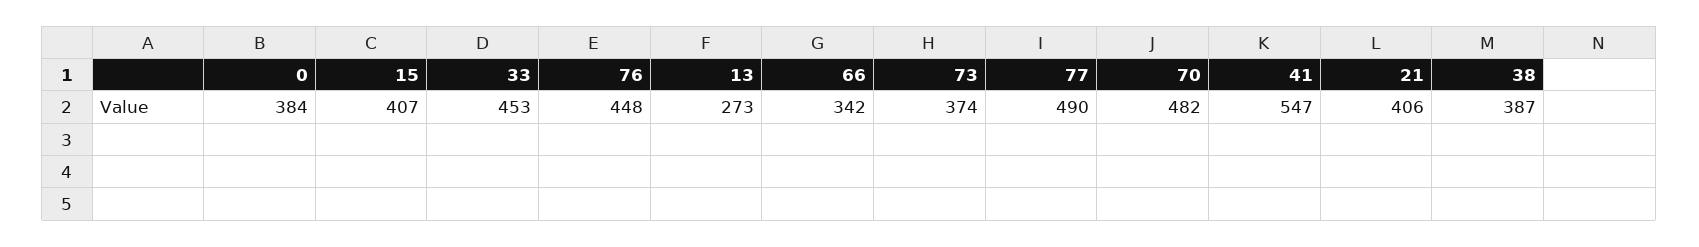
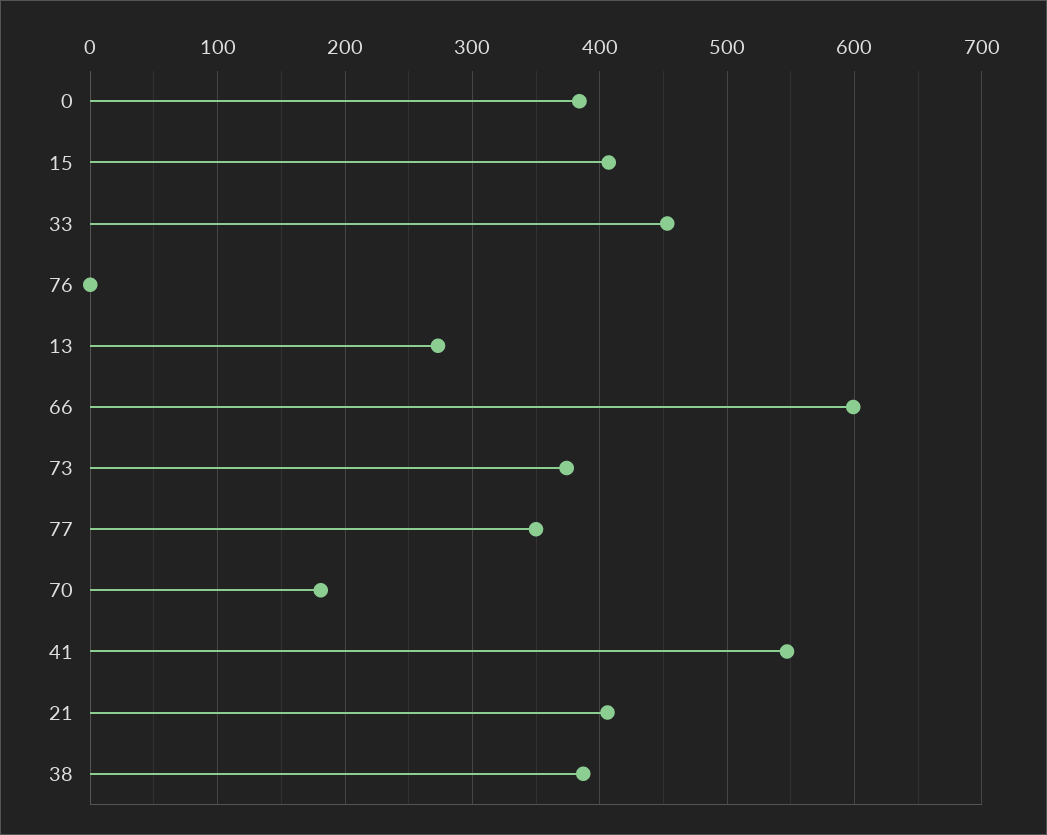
76: 448 -> 0
66: 342 -> 600
77: 490 -> 350
70: 482 -> 180

